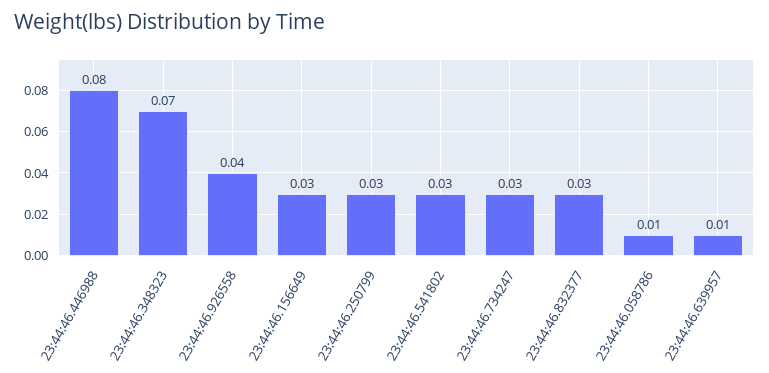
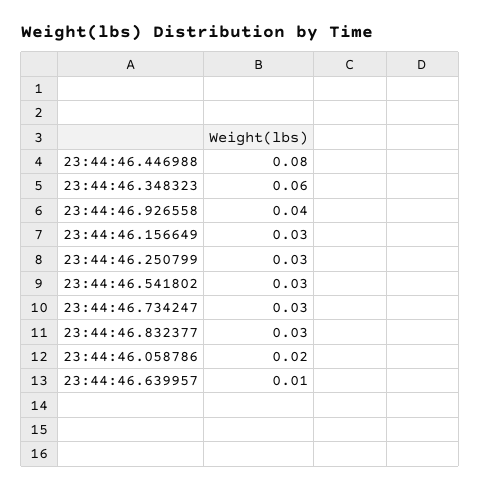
23:44:46.348323: 0.07 -> 0.06
23:44:46.058786: 0.01 -> 0.02

